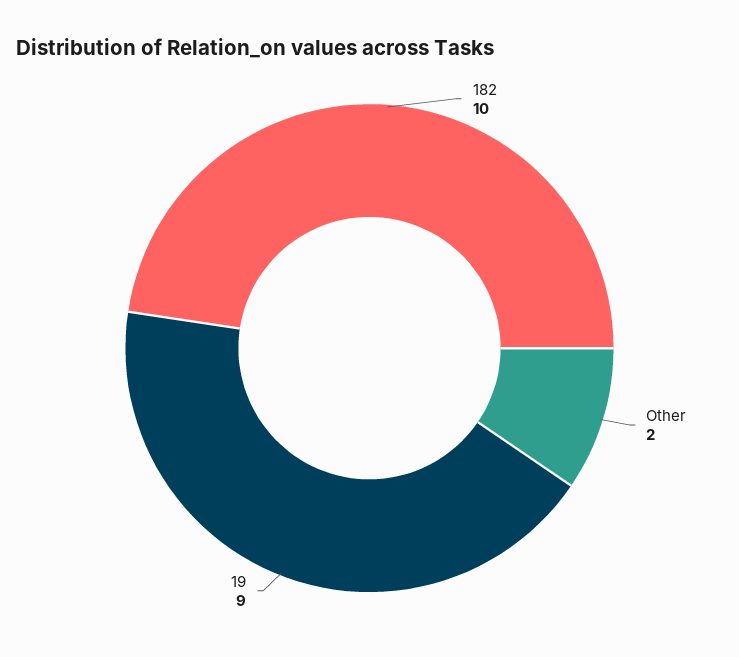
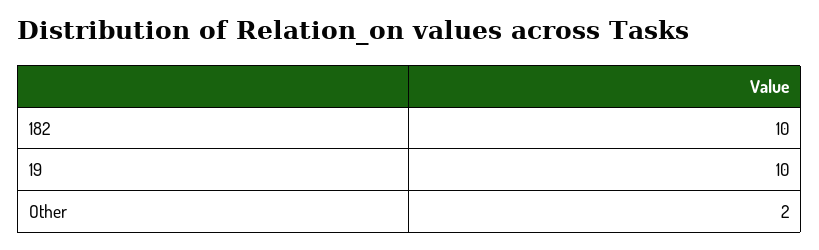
19: 9 -> 10

